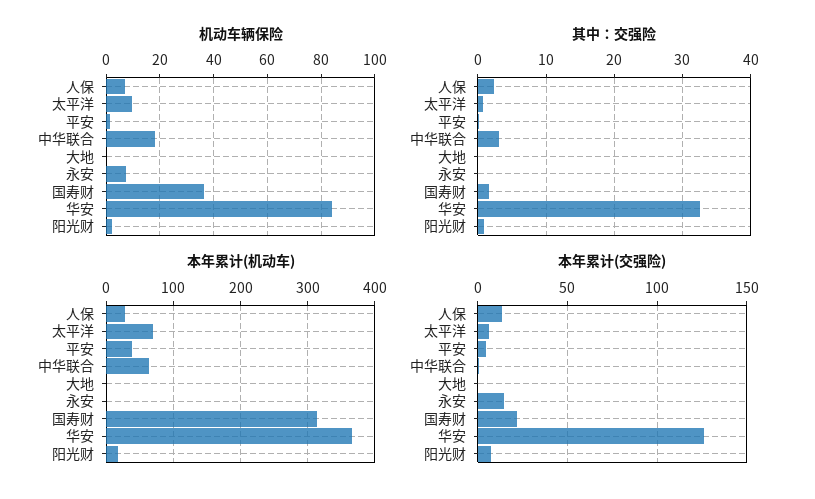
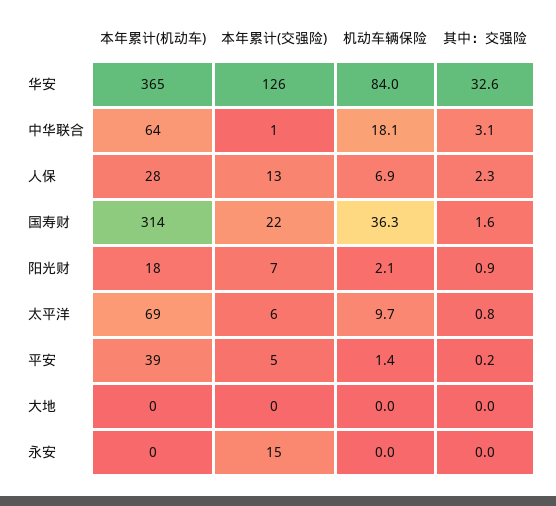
机动车辆保险, 永安: 7.5 -> 0

